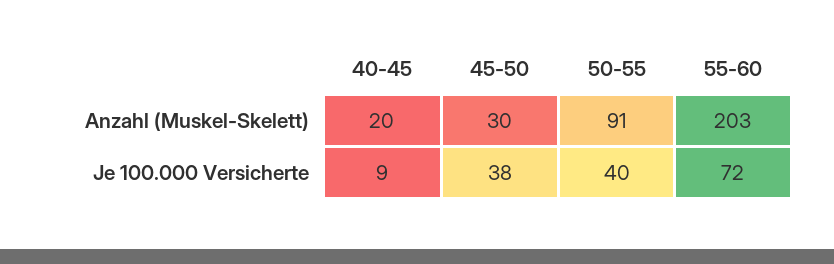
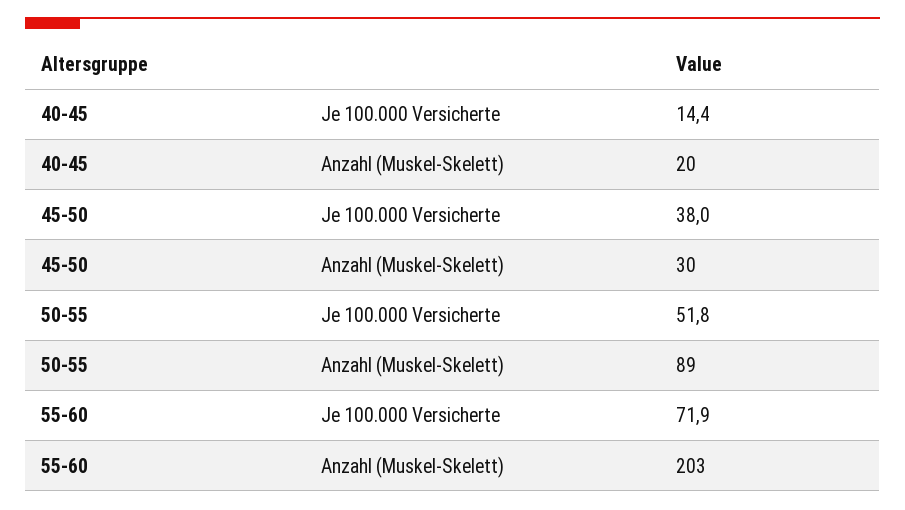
50-55, Anzahl (Muskel-Skelett): 91 -> 89
40-45, Je 100.000 Versicherte: 9 -> 14.4
50-55, Je 100.000 Versicherte: 40 -> 51.8

